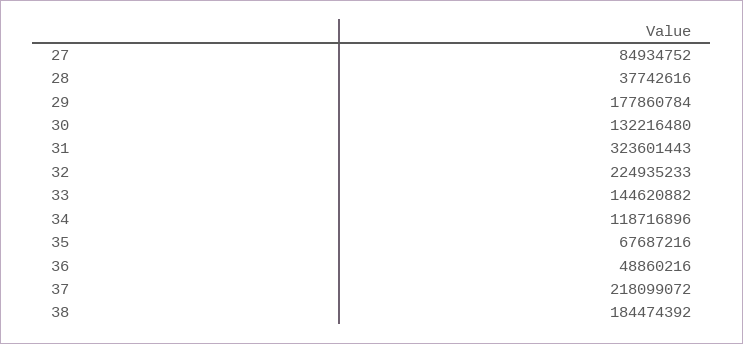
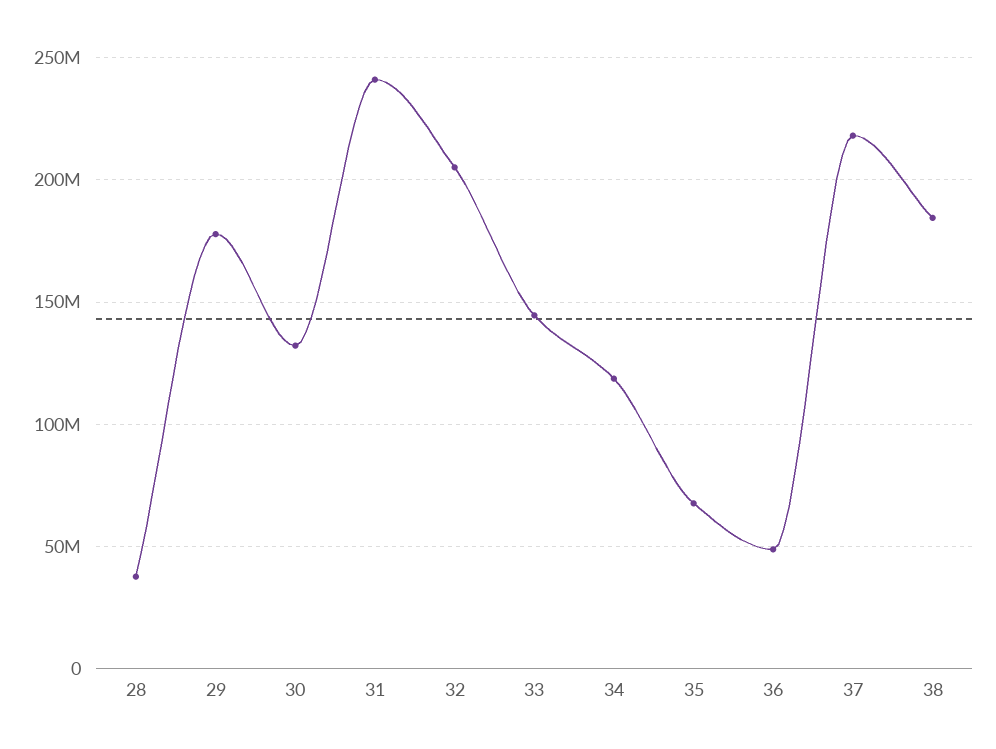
27: 84934752 -> none
31: 323601443 -> 240000000
32: 224935233 -> 205000000

